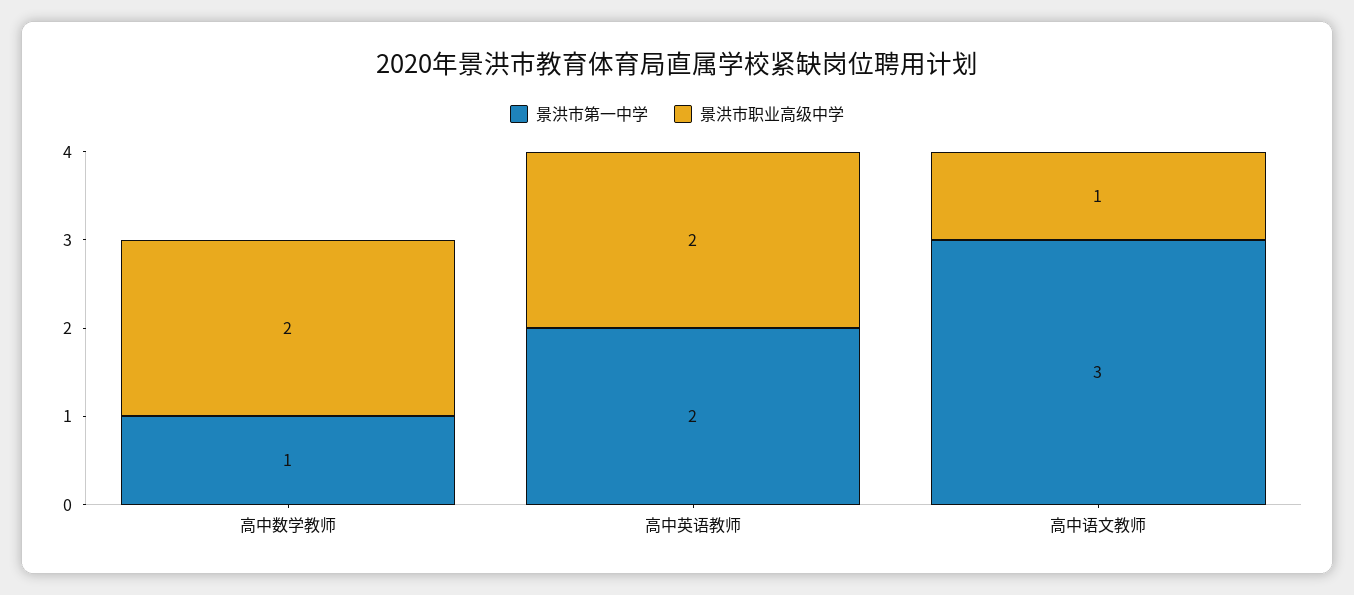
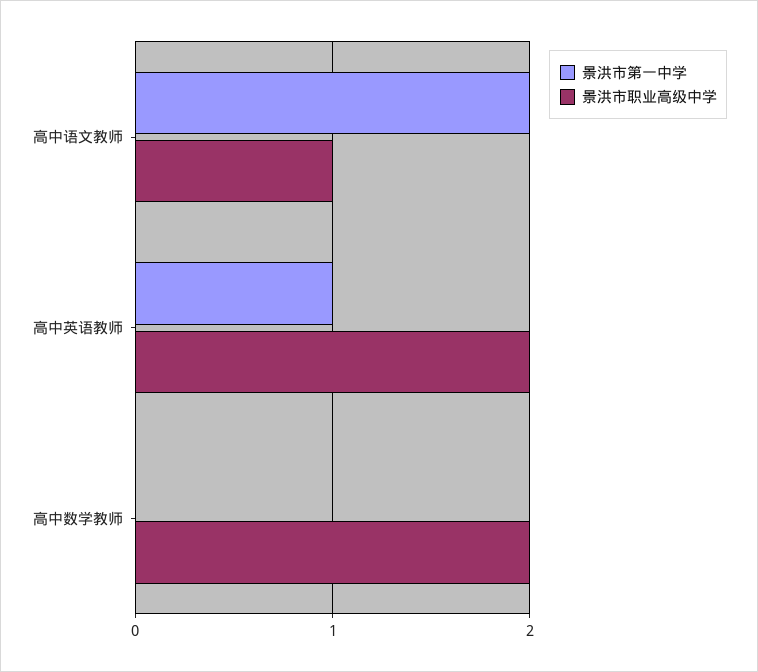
景洪市第一中学, 高中数学教师: 1 -> 0
景洪市第一中学, 高中英语教师: 2 -> 1
景洪市第一中学, 高中语文教师: 3 -> 2

